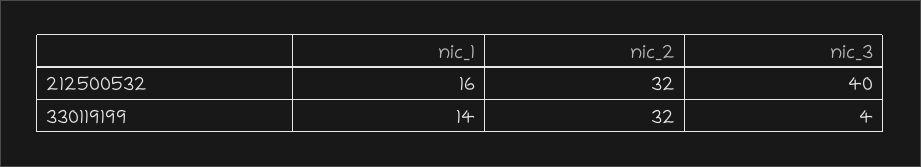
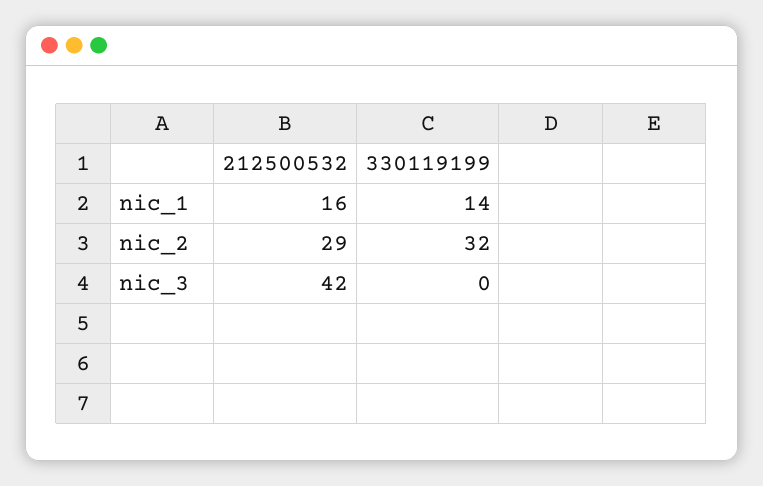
nic_2, 212500532: 32 -> 29
nic_3, 212500532: 40 -> 42
nic_3, 330119199: 4 -> 0

